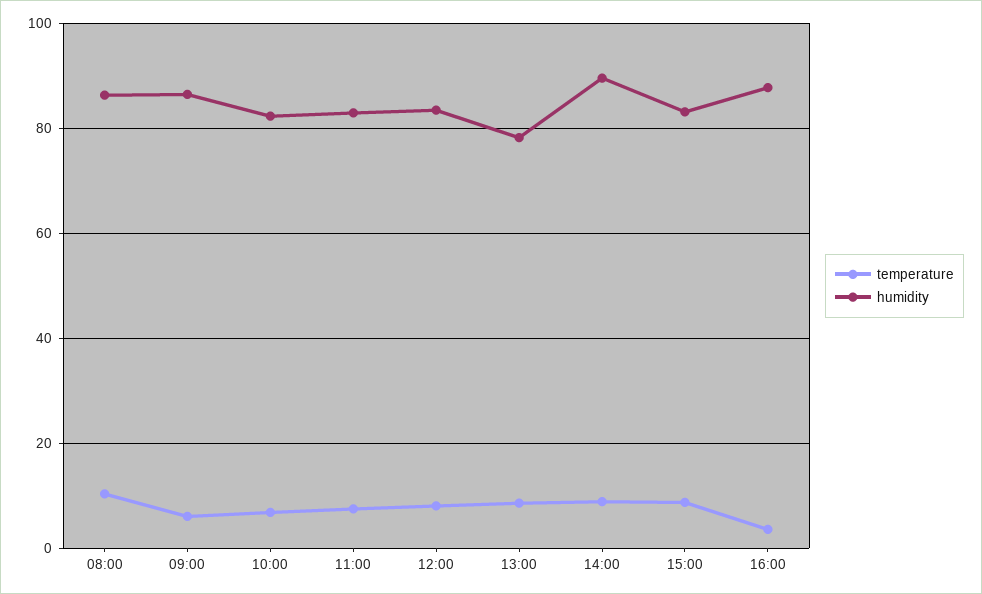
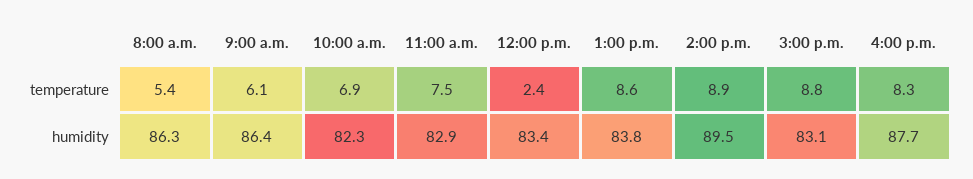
temperature, 08:00: 10 -> 5.4
temperature, 12:00: 8 -> 2.4
humidity, 13:00: 78 -> 83.8
temperature, 16:00: 4 -> 8.3

